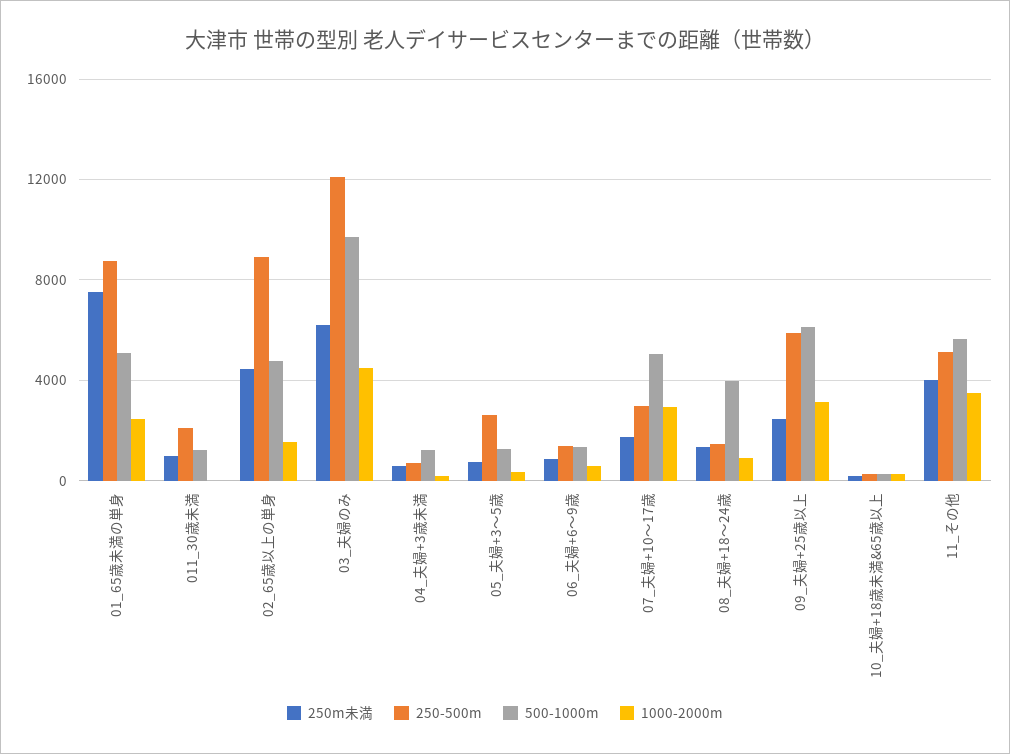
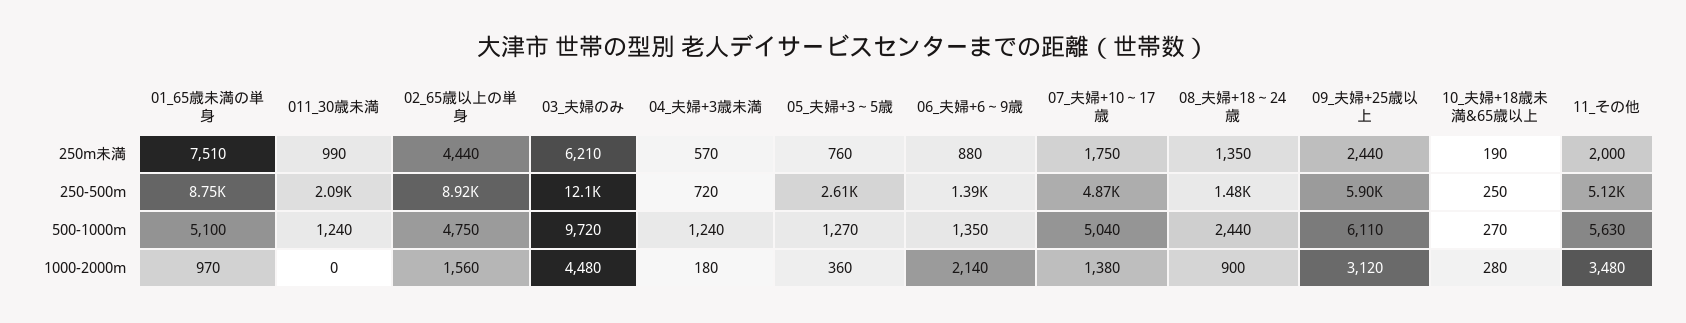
1000-2000m, 01_65歳未満の単身: 2500 -> 970
1000-2000m, 06_夫婦+6～9歳: 500 -> 2140
250-500m, 07_夫婦+10～17歳: 3000 -> 4870
1000-2000m, 07_夫婦+10～17歳: 3000 -> 1380
500-1000m, 08_夫婦+18～24歳: 4000 -> 2440
250m未満, 11_その他: 4000 -> 2000

